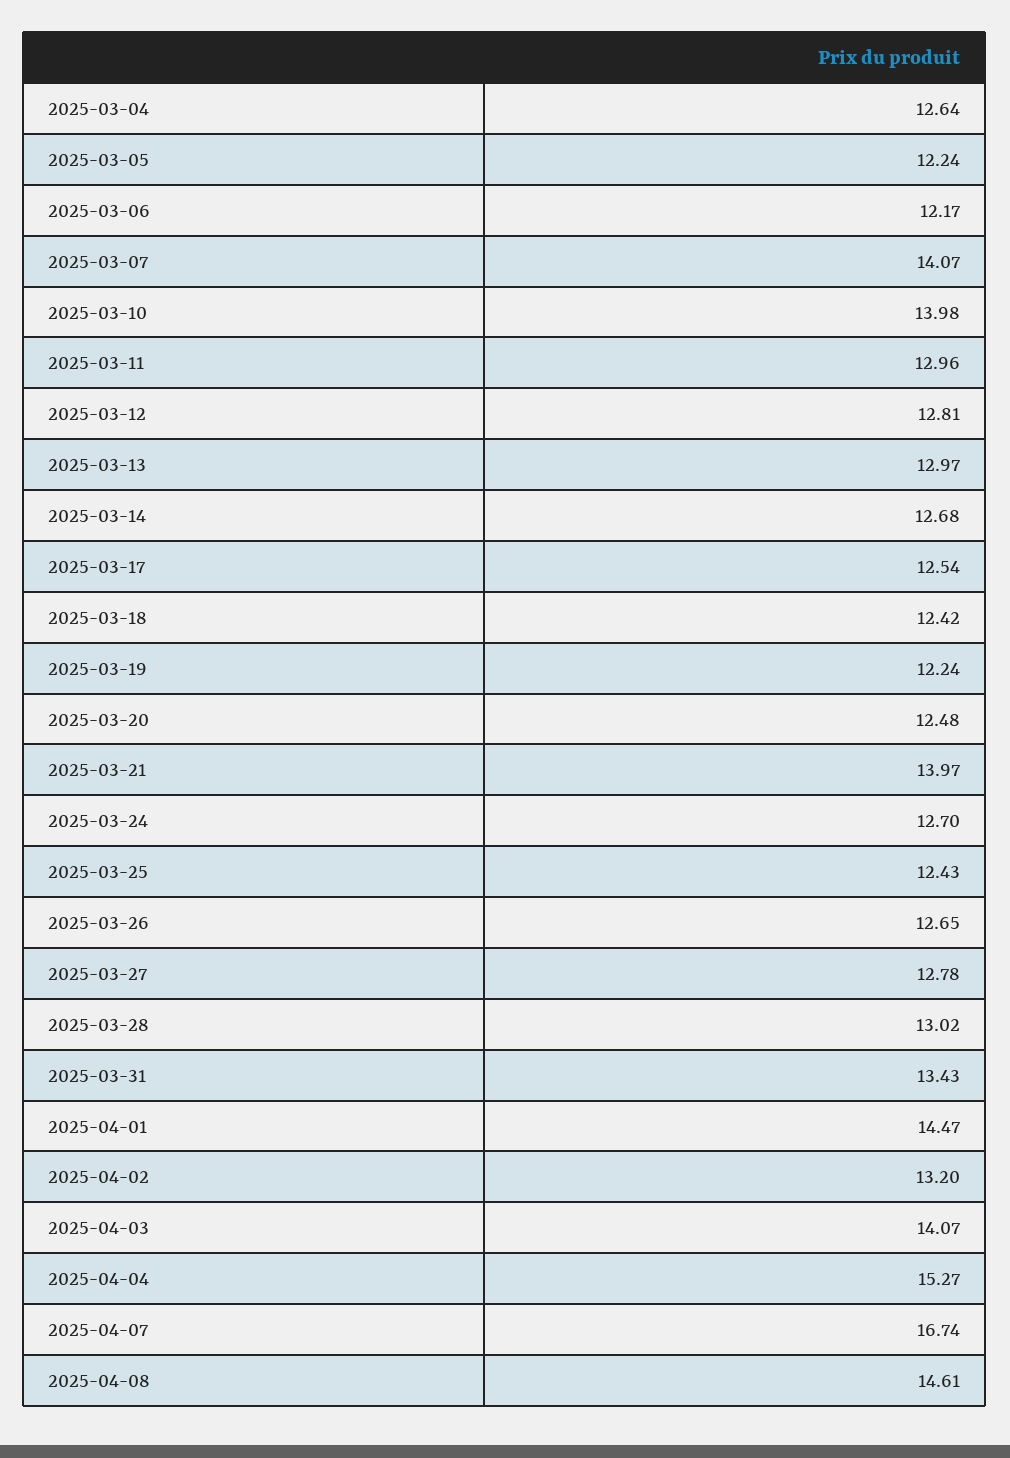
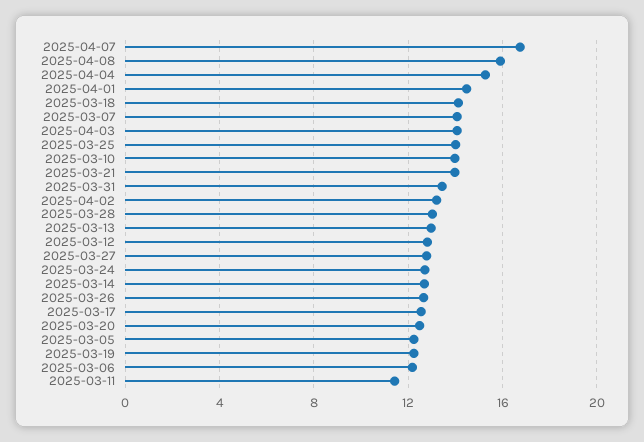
2025-03-04: 12.64 -> none
2025-03-11: 12.96 -> 11.5
2025-03-18: 12.42 -> 14
2025-03-25: 12.43 -> 14
2025-04-08: 14.61 -> 16

